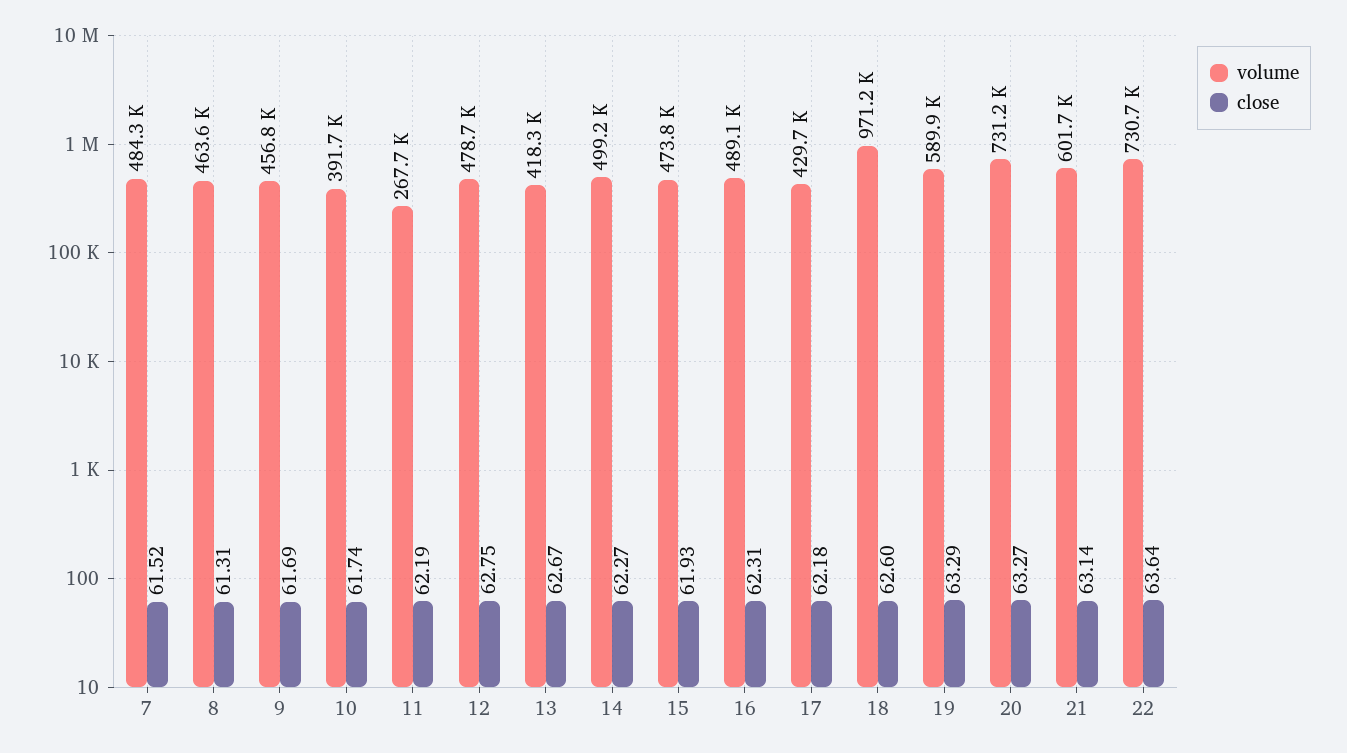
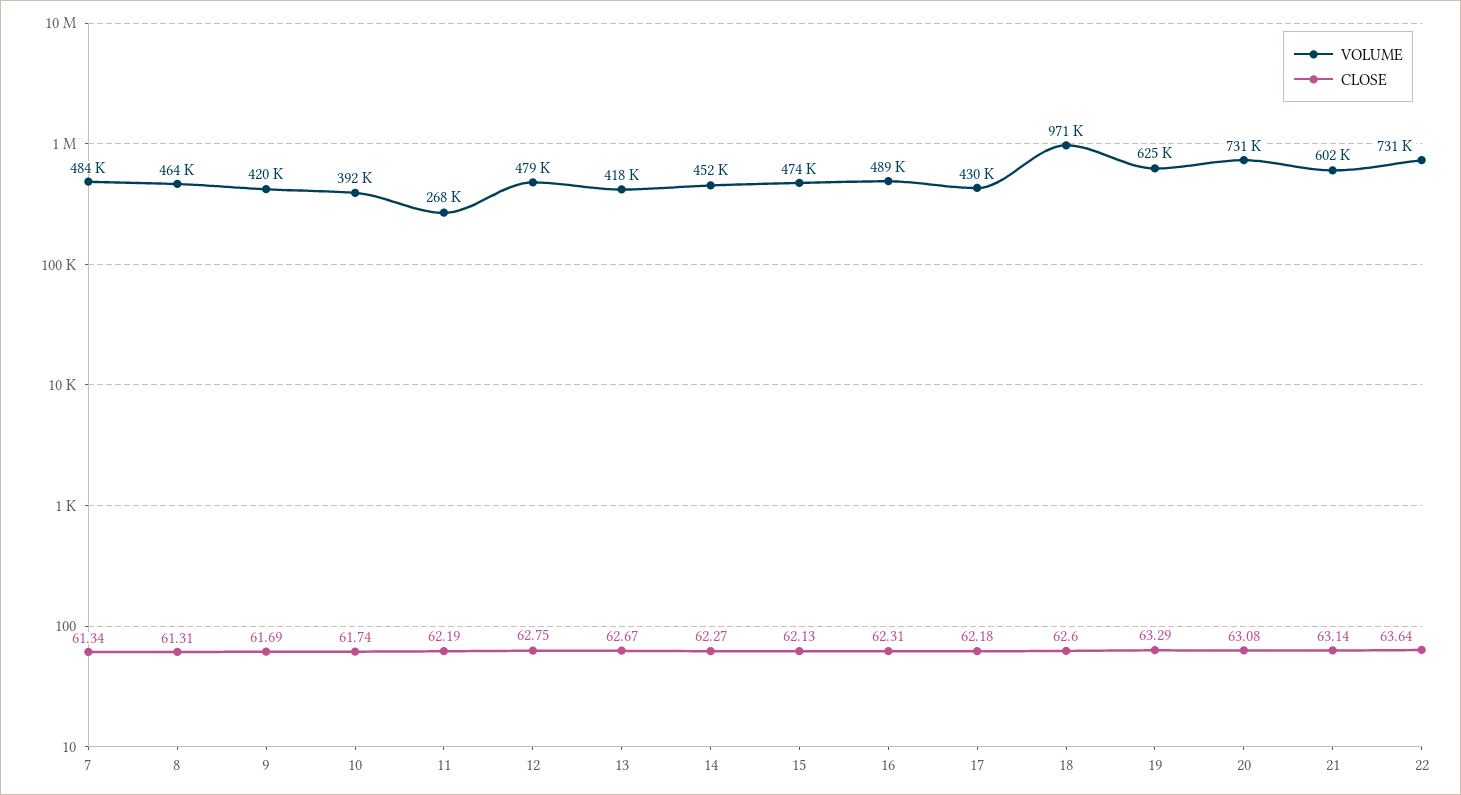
close, 7: 61.52 -> 61.34
volume, 9: 456800 -> 420000
volume, 14: 499200 -> 452000
close, 15: 61.93 -> 62.13
volume, 19: 589900 -> 625000
close, 20: 63.27 -> 63.08

